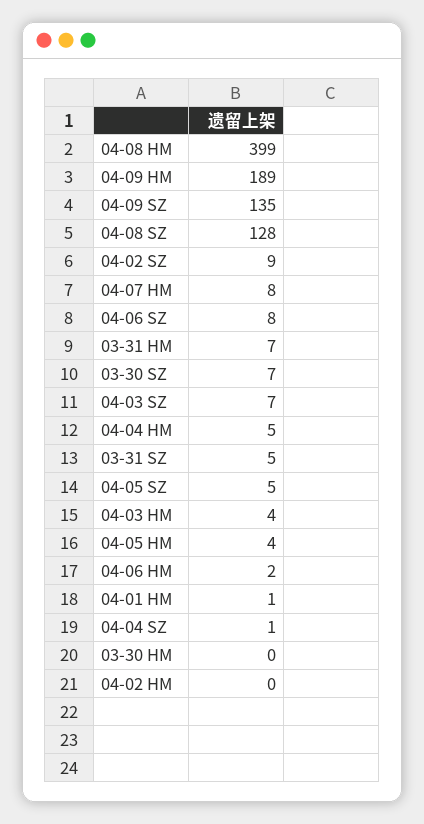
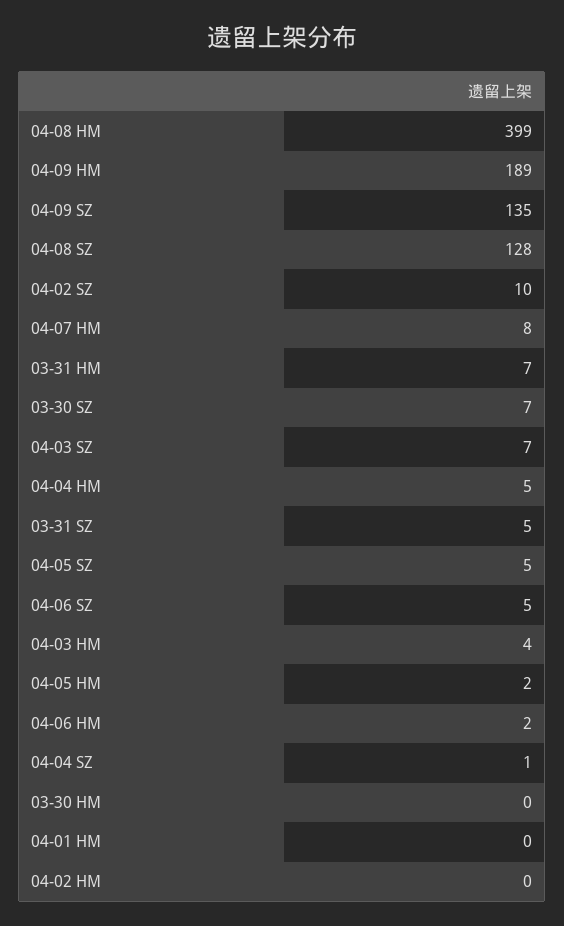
04-02 SZ: 9 -> 10
04-06 SZ: 8 -> 5
04-05 HM: 4 -> 2
04-01 HM: 1 -> 0

